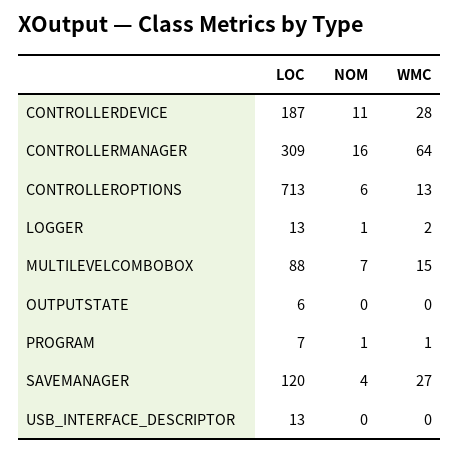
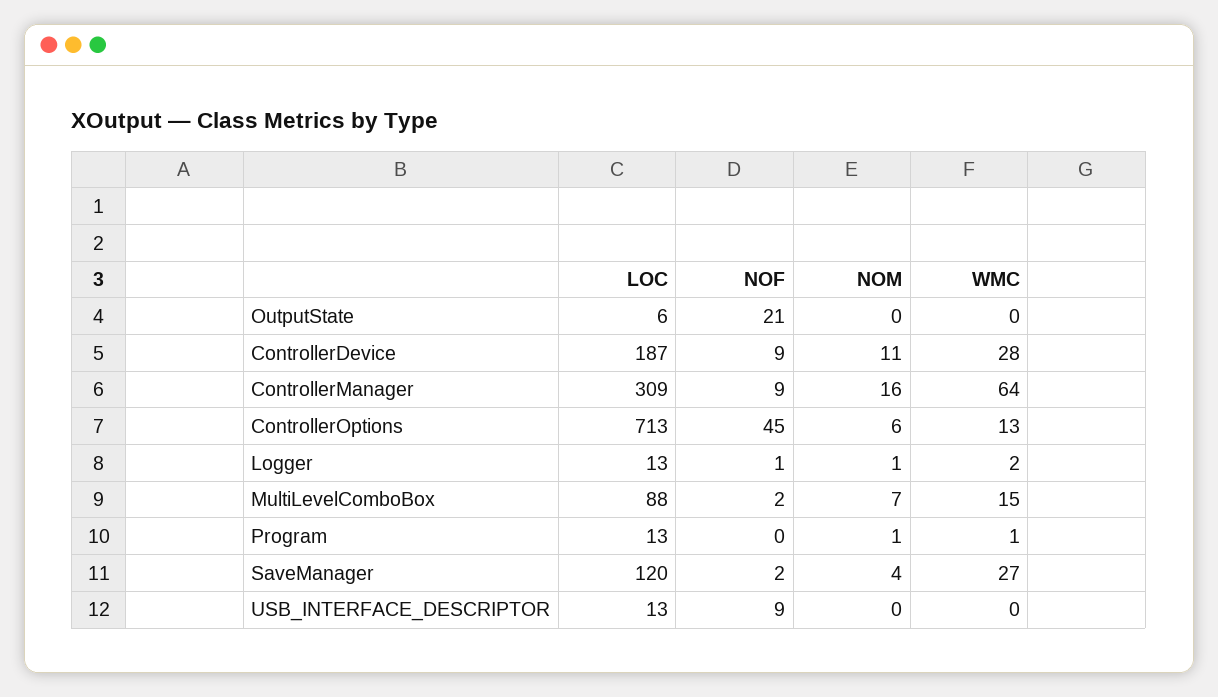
LOC, PROGRAM: 7 -> 13
NOF, OUTPUTSTATE: none -> 21
NOF, CONTROLLERDEVICE: none -> 9
NOF, CONTROLLERMANAGER: none -> 9
NOF, CONTROLLEROPTIONS: none -> 45
NOF, LOGGER: none -> 1
NOF, MULTILEVELCOMBOBOX: none -> 2
NOF, PROGRAM: none -> 0
NOF, SAVEMANAGER: none -> 2
NOF, USB_INTERFACE_DESCRIPTOR: none -> 9

